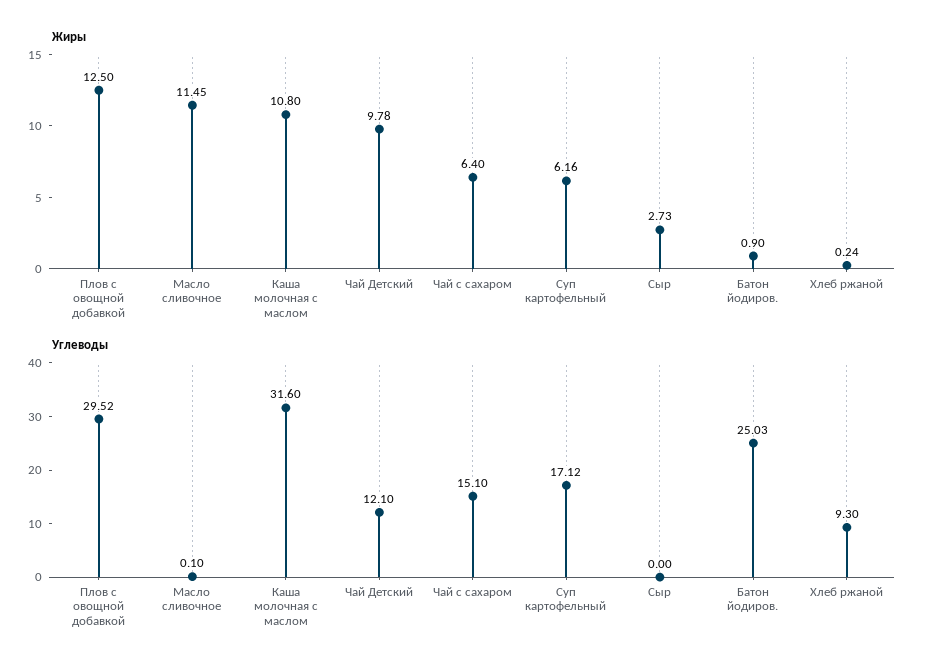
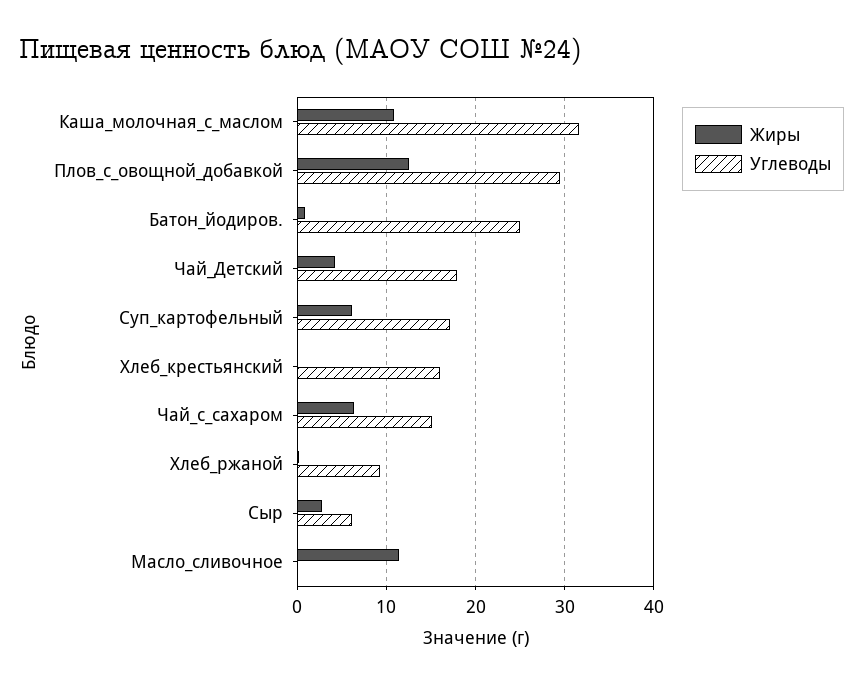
Жиры, Чай Детский: 9.78 -> 4
Углеводы, Чай Детский: 12.1 -> 18
Углеводы, Сыр: 0 -> 6
Жиры, Хлеб_крестьянский: none -> 0
Углеводы, Хлеб_крестьянский: none -> 16

